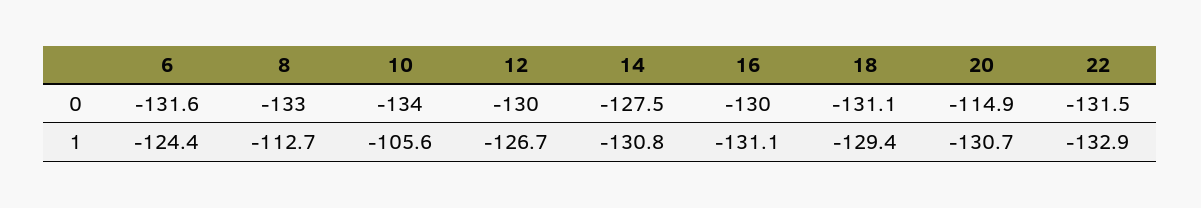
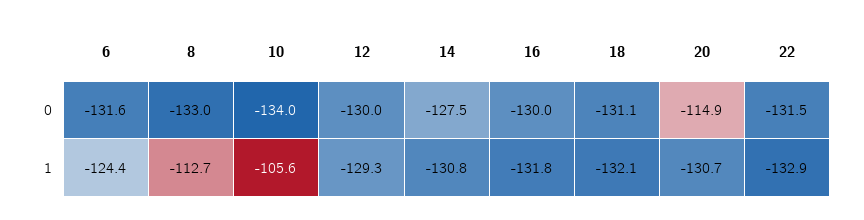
12, 1: -126.7 -> -129.3
16, 1: -131.1 -> -131.8
18, 1: -129.4 -> -132.1

